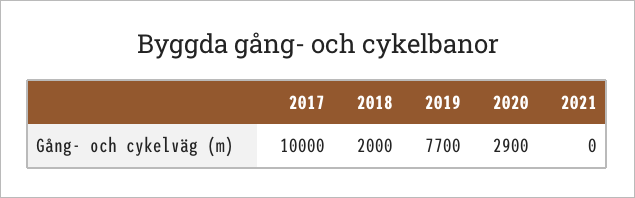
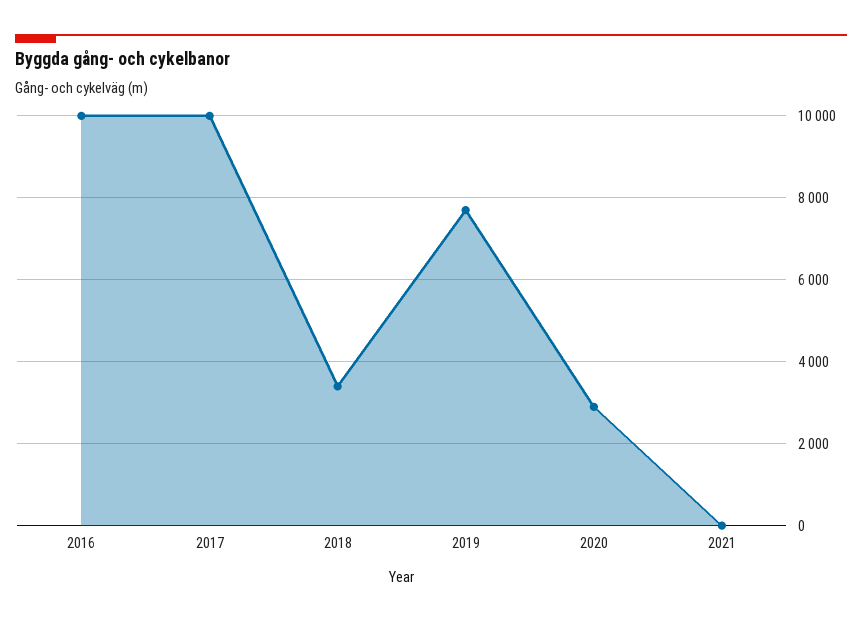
2018: 2000 -> 3400
2016: none -> 10000

